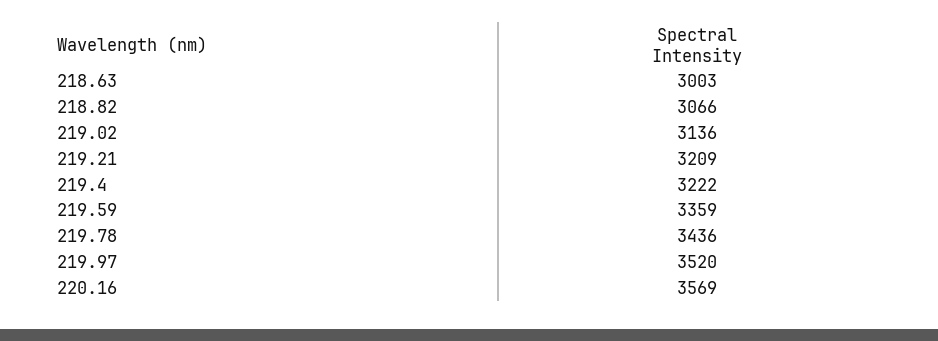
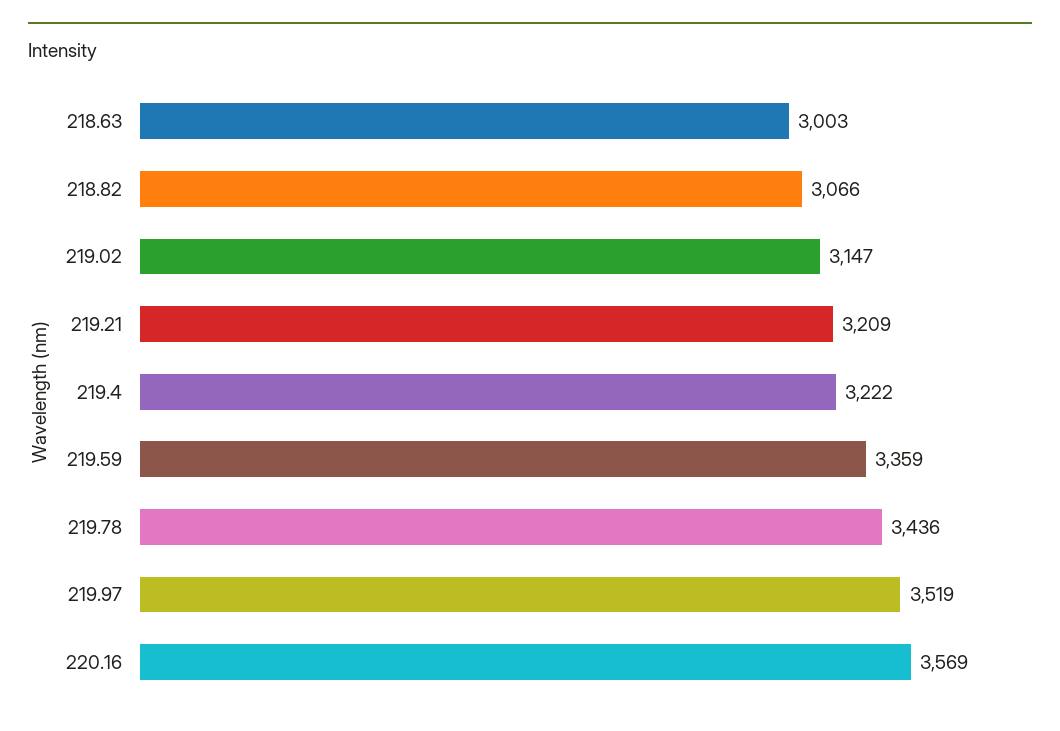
219.02: 3136 -> 3147
219.97: 3520 -> 3519

